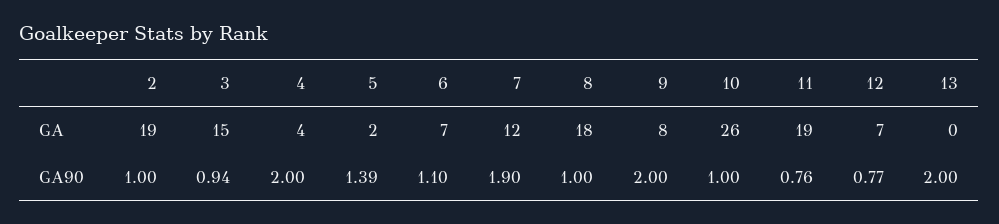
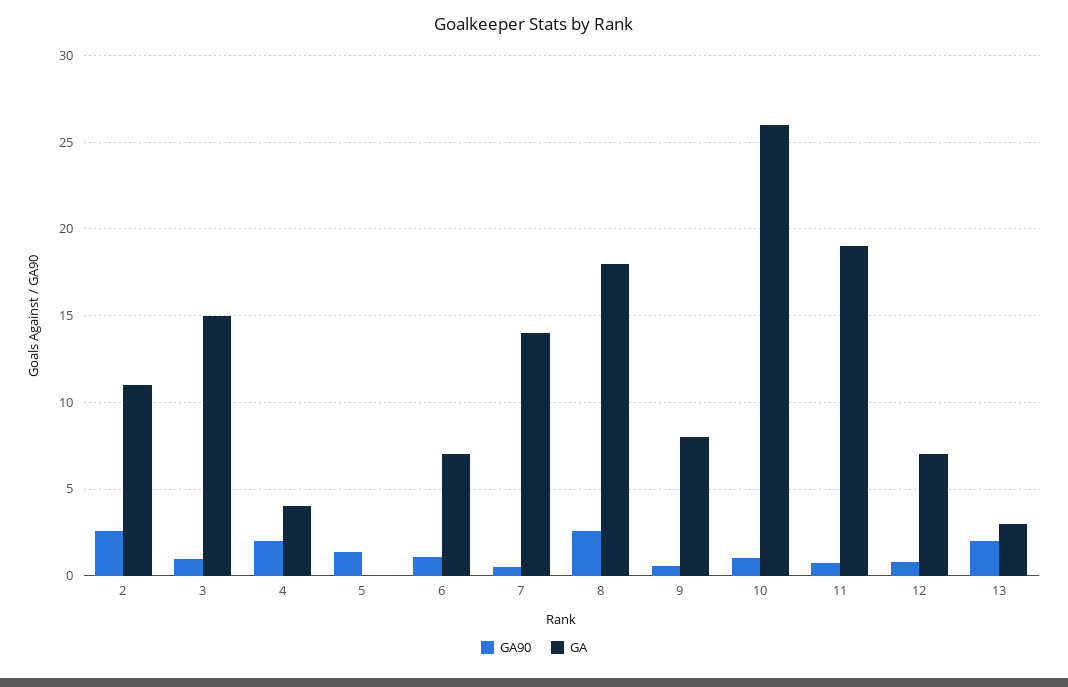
GA, 2: 19 -> 11
GA, 5: 2 -> 0
GA, 7: 12 -> 14
GA, 13: 0 -> 3
GA90, 2: 1 -> 2.5
GA90, 7: 1.9 -> 0.5
GA90, 8: 1 -> 2.5
GA90, 9: 2 -> 0.5

